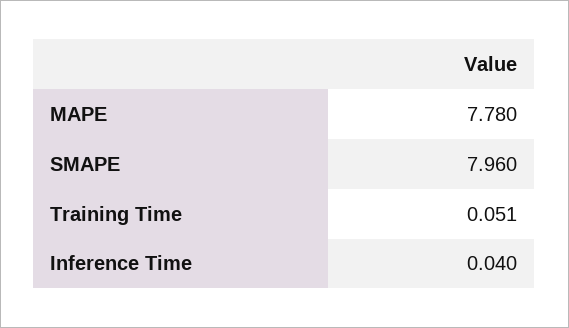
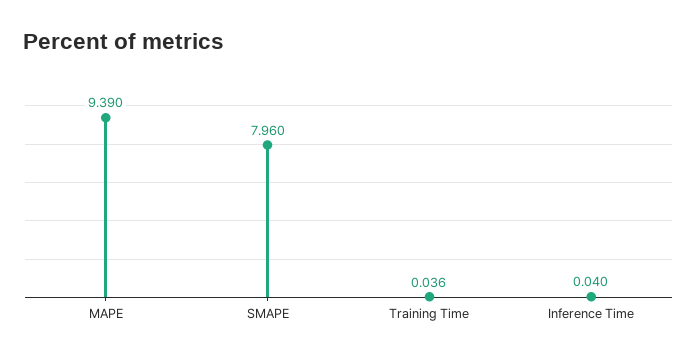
MAPE: 7.78 -> 9.39
Training Time: 0.051 -> 0.036

